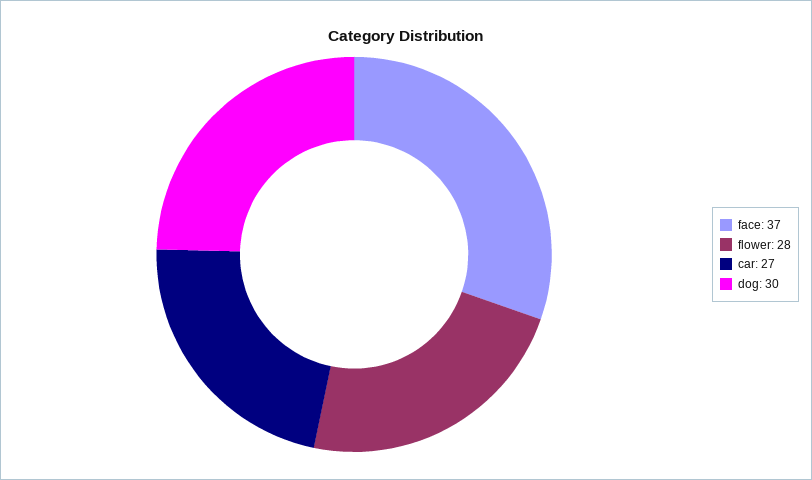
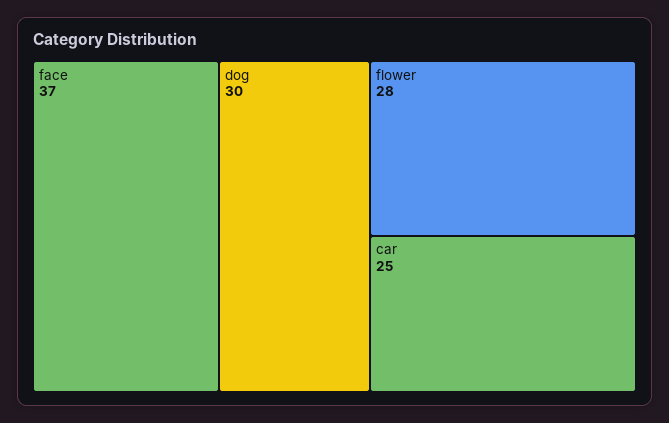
car: 27 -> 25

